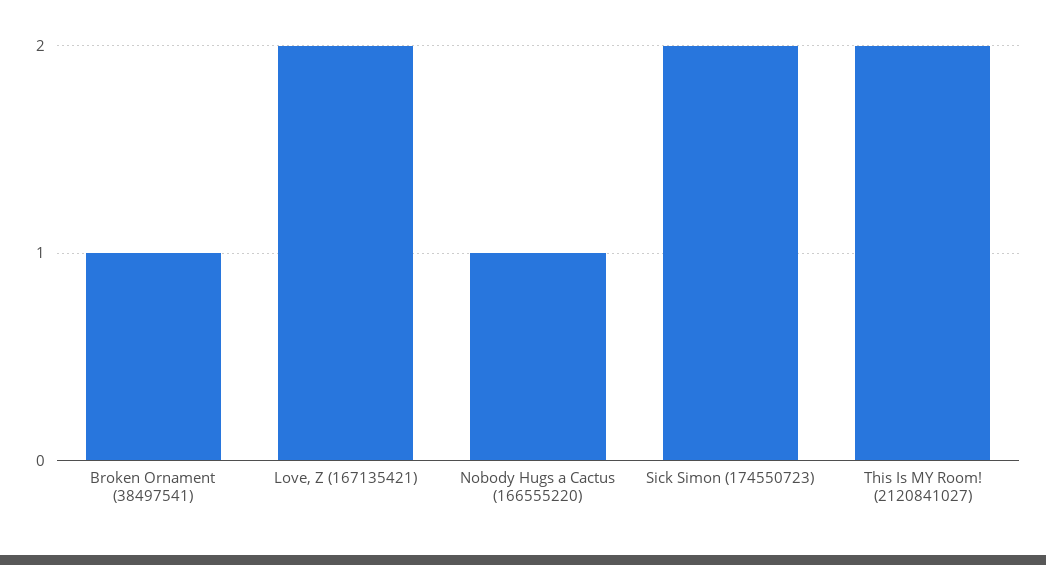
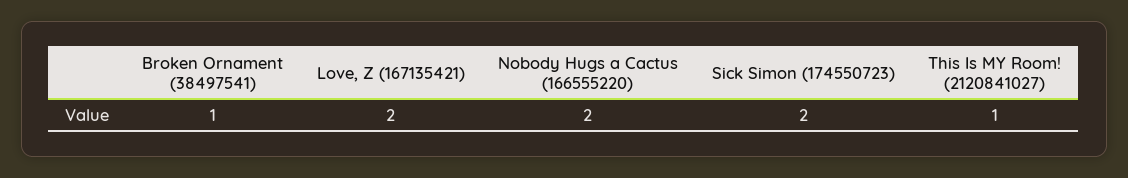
Nobody Hugs a Cactus (166555220): 1 -> 2
This Is MY Room! (2120841027): 2 -> 1

